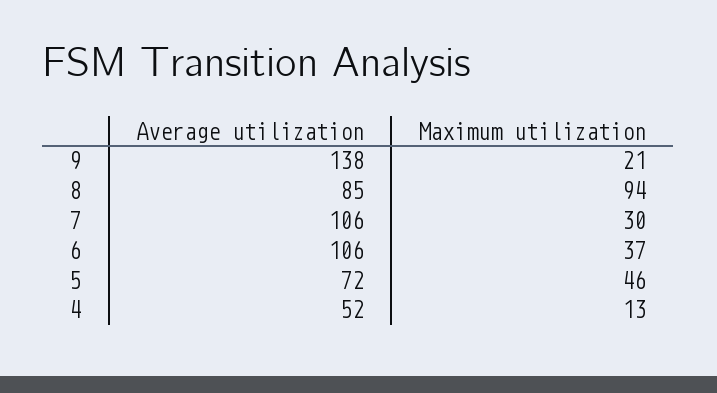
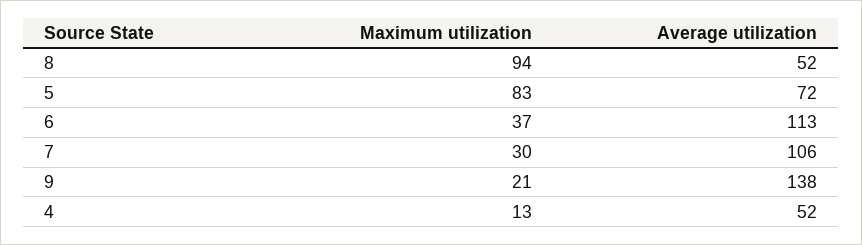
Average utilization, 8: 85 -> 52
Average utilization, 6: 106 -> 113
Maximum utilization, 5: 46 -> 83

